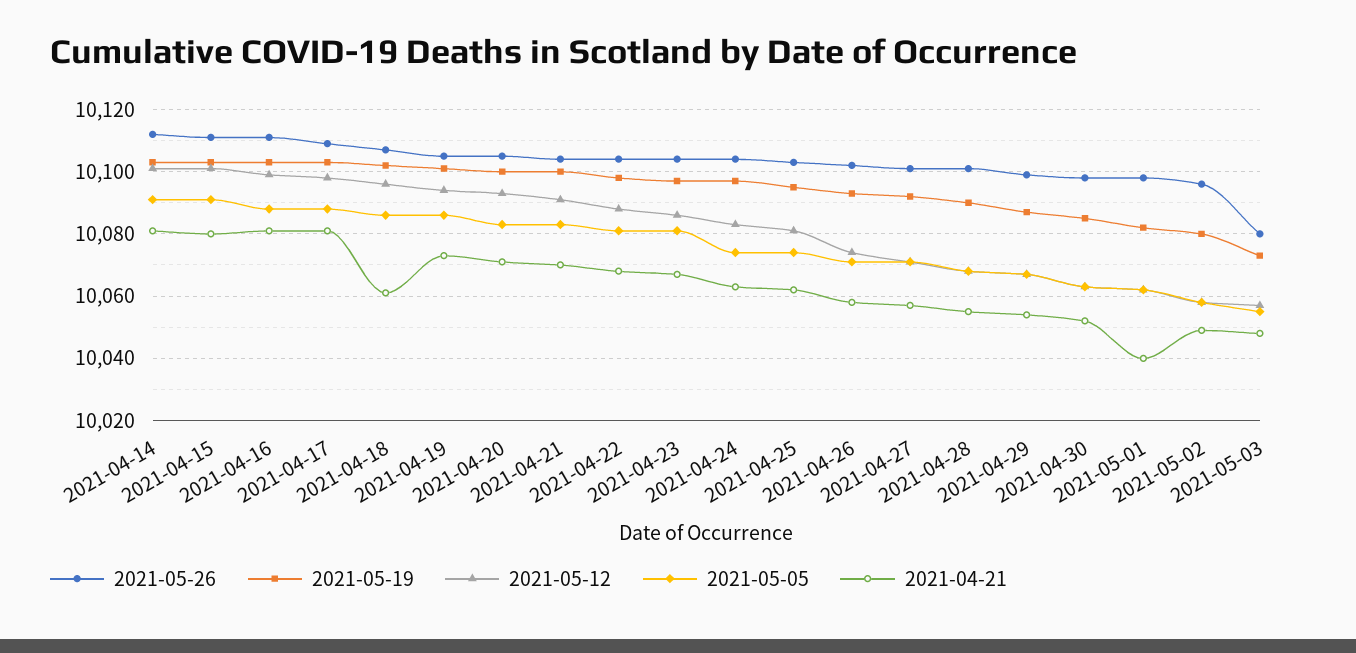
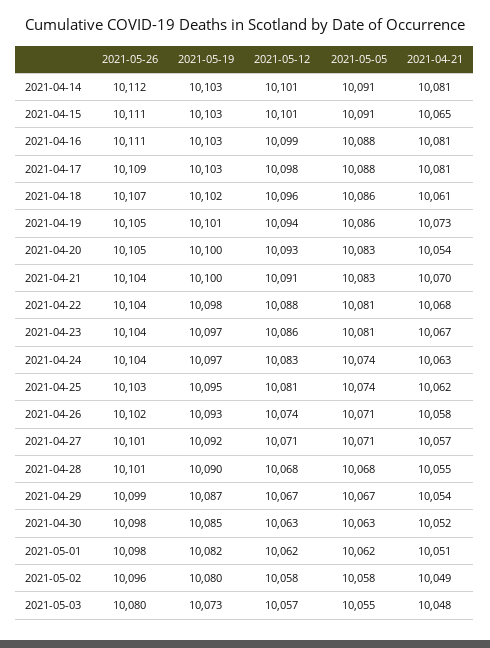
2021-04-21, 2021-04-15: 10080 -> 10065
2021-04-21, 2021-04-20: 10070 -> 10054
2021-04-21, 2021-05-01: 10040 -> 10051

